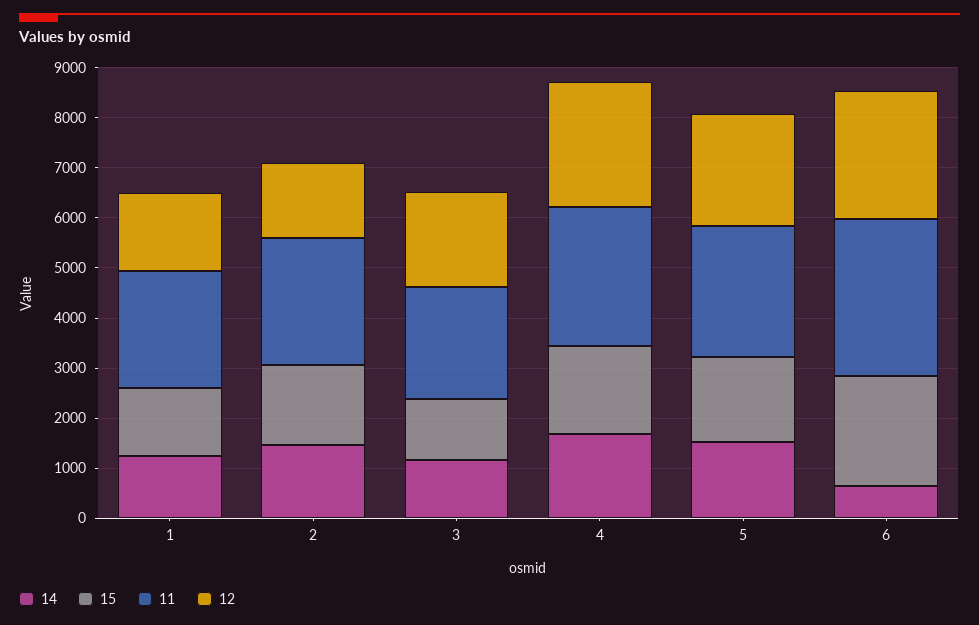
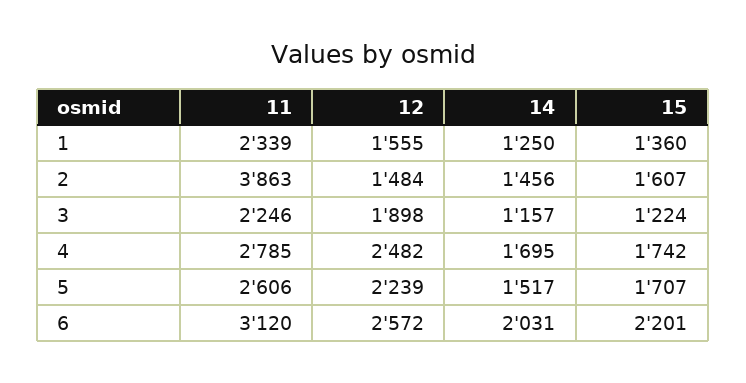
11, 2: 2600 -> 3863
14, 6: 600 -> 2031

